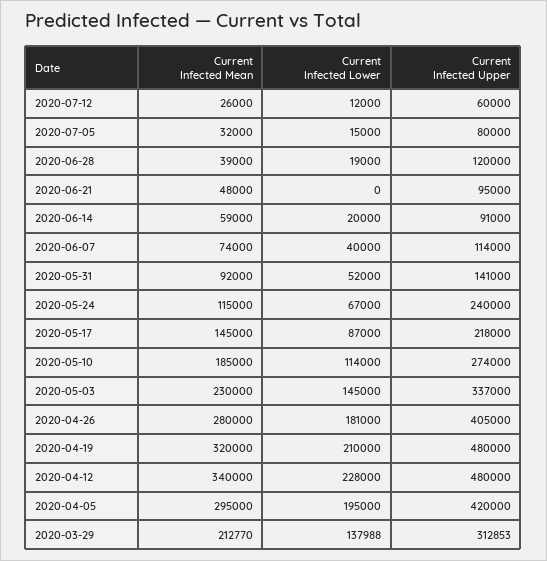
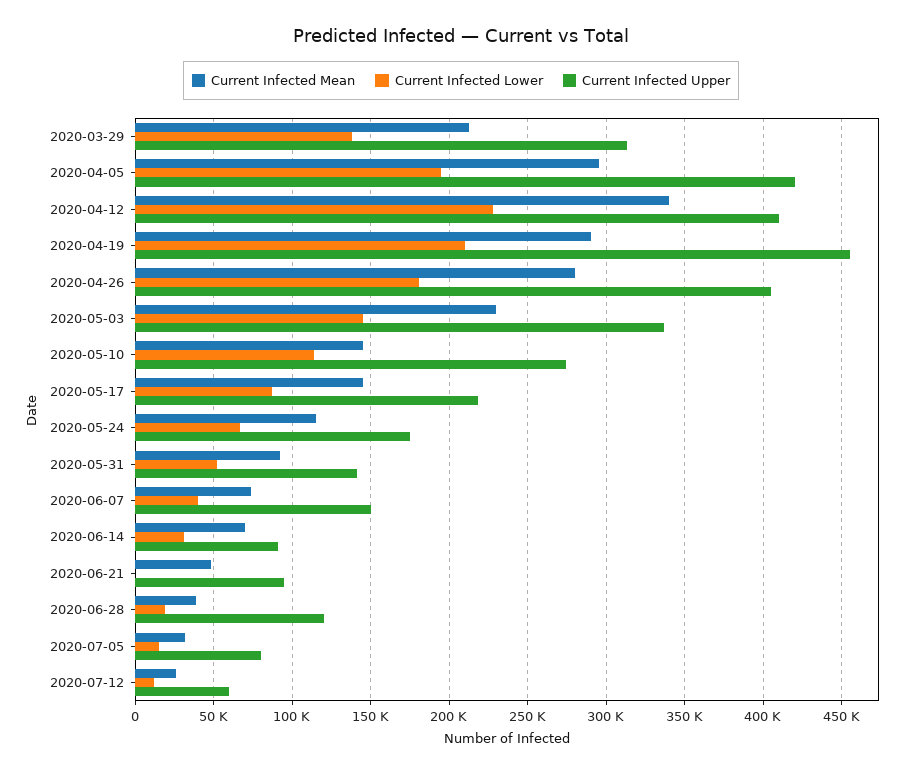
Current Infected Mean, 2020-06-14: 59000 -> 70000
Current Infected Lower, 2020-06-14: 20000 -> 30000
Current Infected Upper, 2020-06-07: 114000 -> 150000
Current Infected Upper, 2020-05-24: 240000 -> 175000
Current Infected Mean, 2020-05-10: 185000 -> 145000
Current Infected Mean, 2020-04-19: 320000 -> 290000
Current Infected Upper, 2020-04-19: 480000 -> 455000
Current Infected Upper, 2020-04-12: 480000 -> 410000

